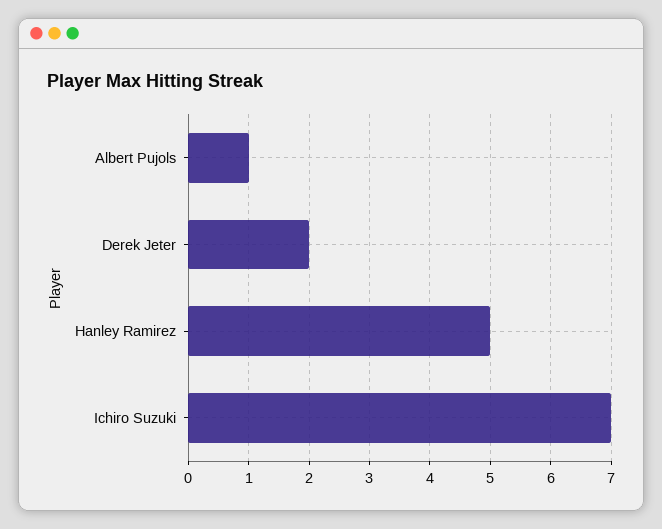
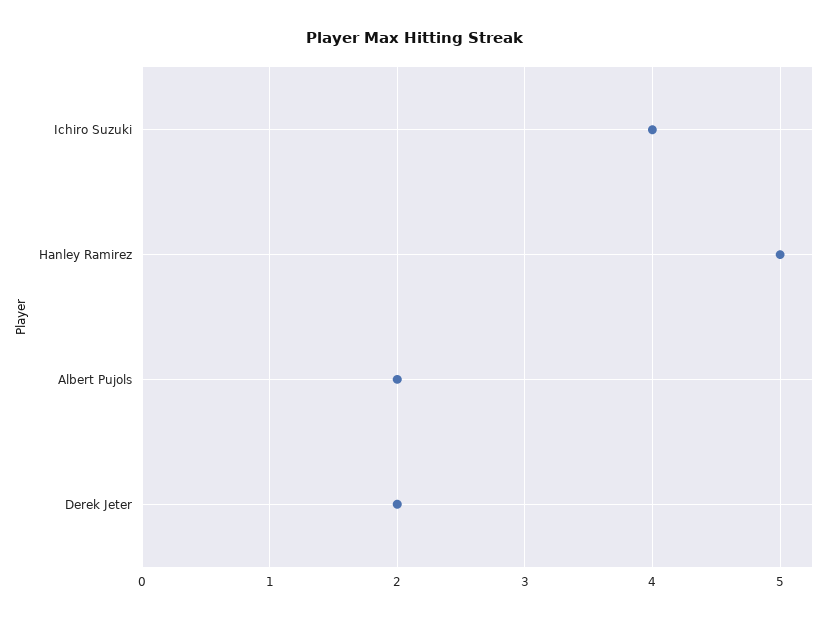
Albert Pujols: 1 -> 2
Ichiro Suzuki: 7 -> 4

